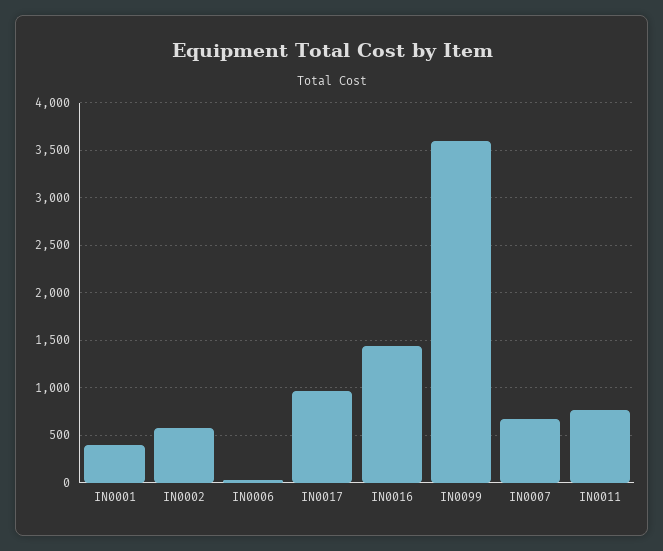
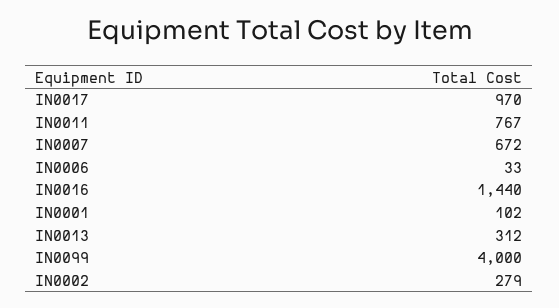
IN0001: 400 -> 102
IN0002: 600 -> 279
IN0099: 3600 -> 4000
IN0013: none -> 312

